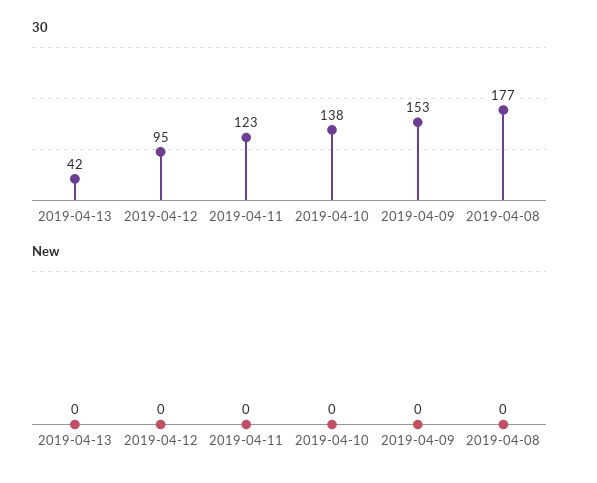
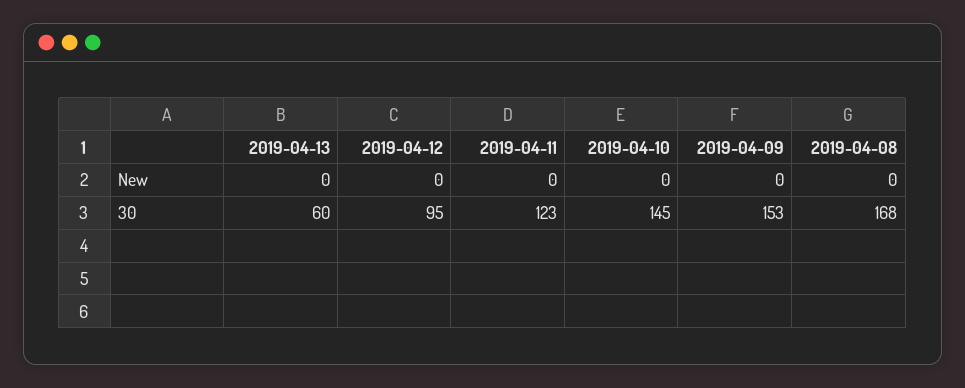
30, 2019-04-13: 42 -> 60
30, 2019-04-10: 138 -> 145
30, 2019-04-08: 177 -> 168

